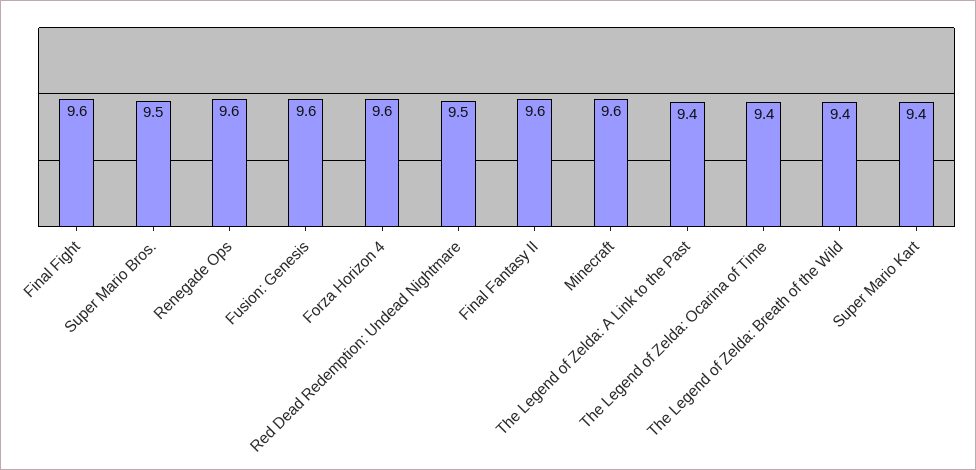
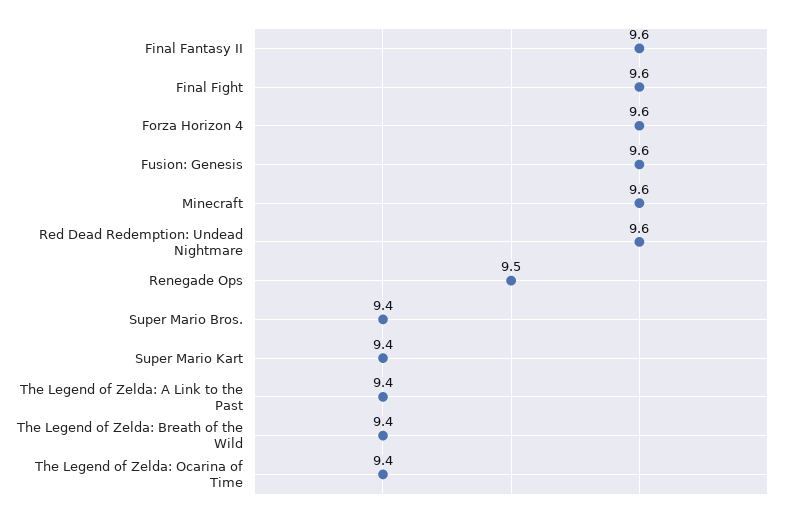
Super Mario Bros.: 9.5 -> 9.4
Renegade Ops: 9.6 -> 9.5
Red Dead Redemption: Undead Nightmare: 9.5 -> 9.6

